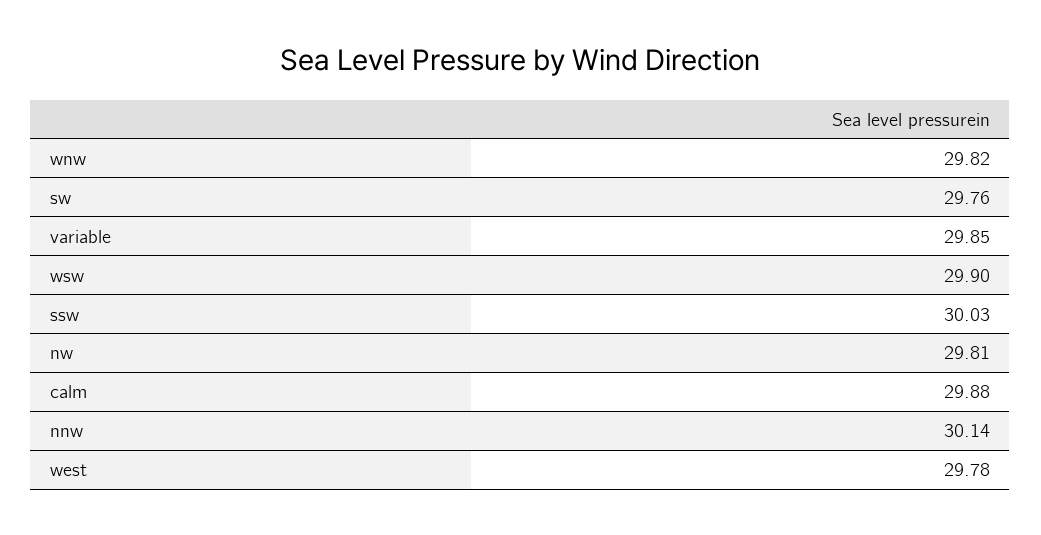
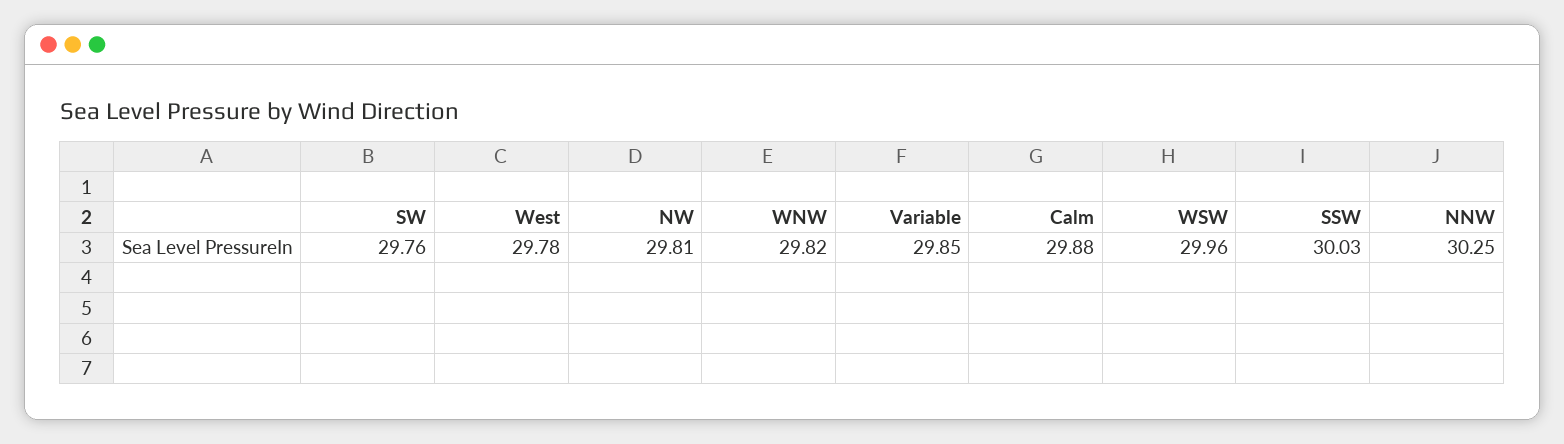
wsw: 29.9 -> 29.96
nnw: 30.14 -> 30.25

